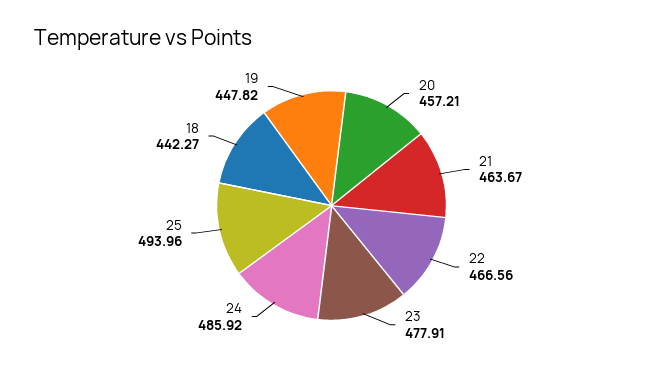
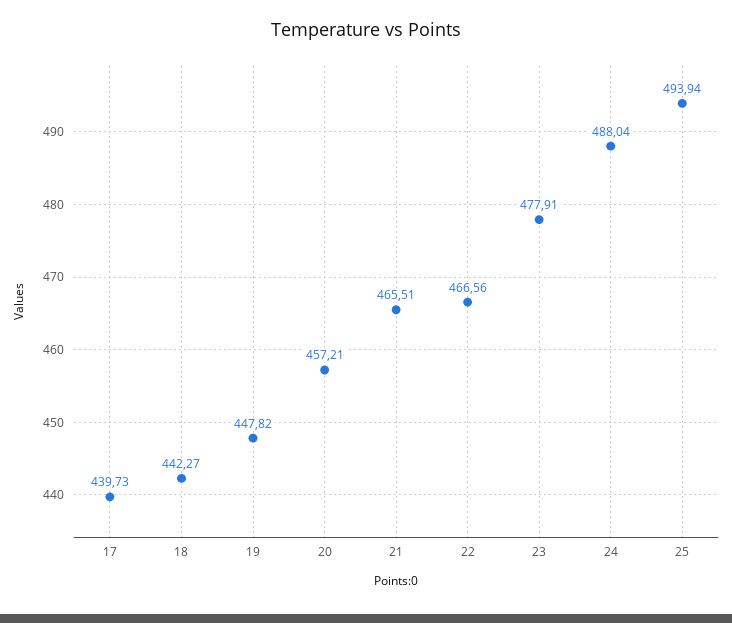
21: 463.67 -> 465.51
24: 485.92 -> 488.04
25: 493.96 -> 493.94
17: none -> 439.73

